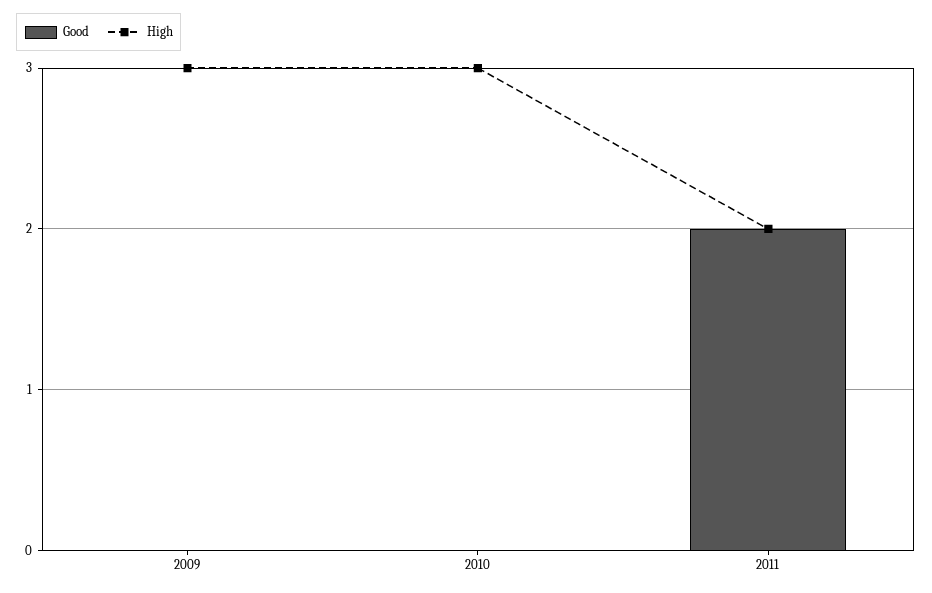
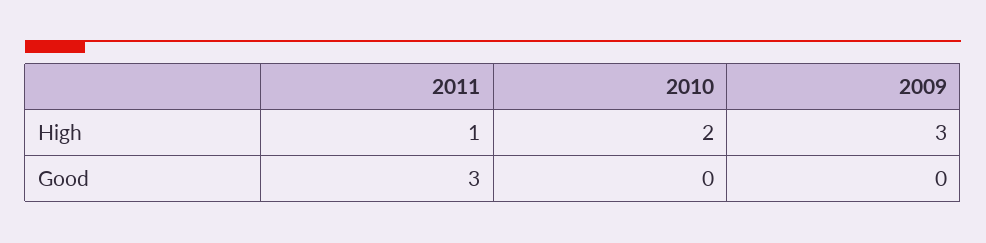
High, 2010: 3 -> 2
Good, 2011: 2 -> 3
High, 2011: 2 -> 1

